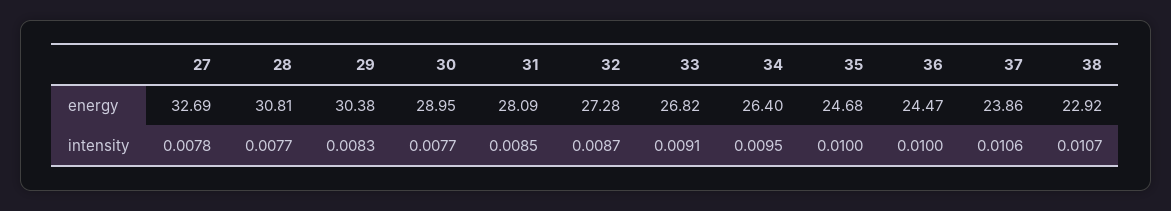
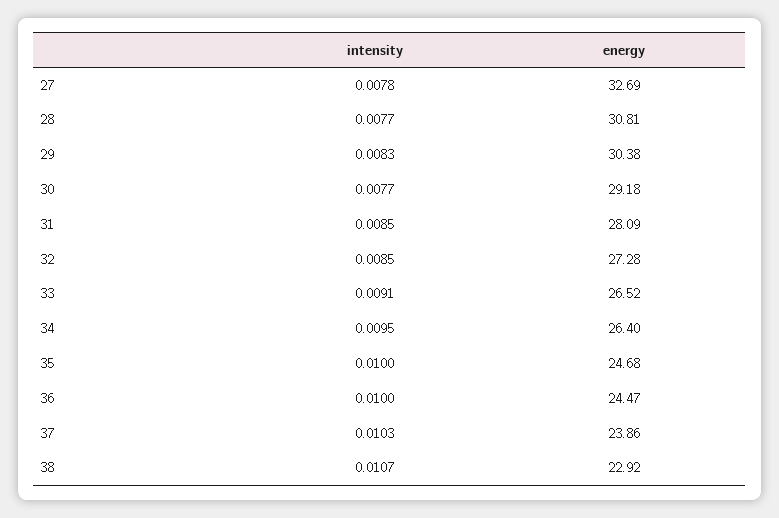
30, energy: 28.95 -> 29.18
33, energy: 26.82 -> 26.52
32, intensity: 0.0087 -> 0.0085
37, intensity: 0.0106 -> 0.0103

